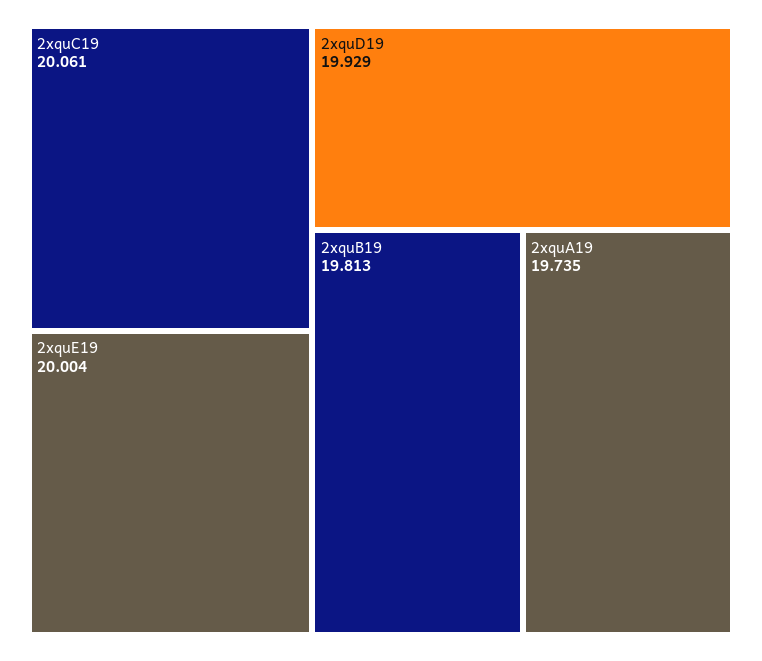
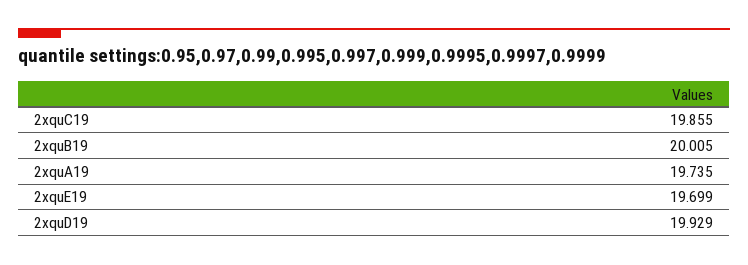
2xquC19: 20.061 -> 19.855
2xquE19: 20.004 -> 19.699
2xquB19: 19.813 -> 20.005

